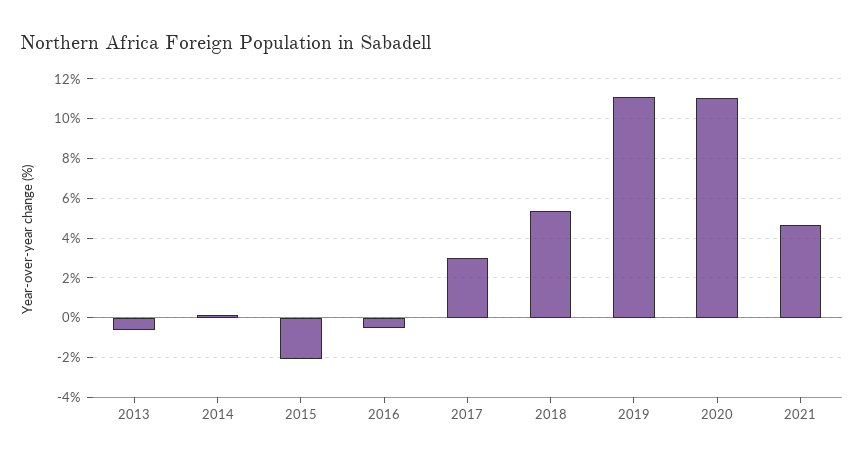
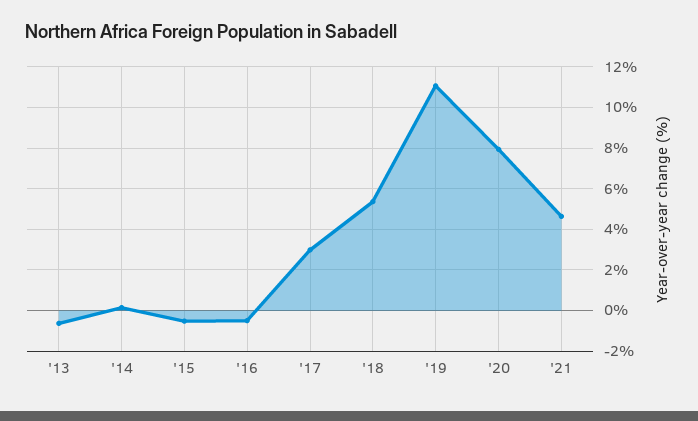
2015: -2 -> -0.5
2020: 11 -> 8

